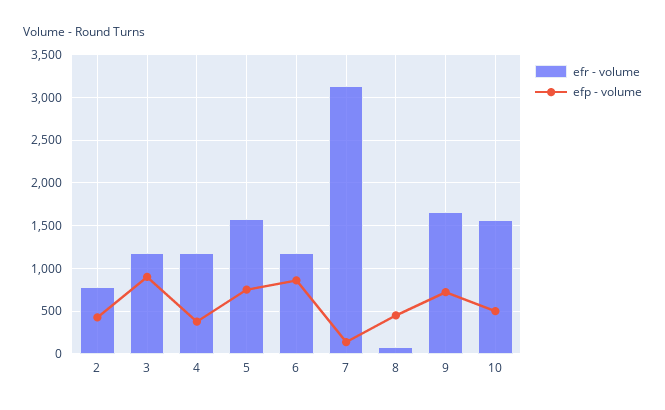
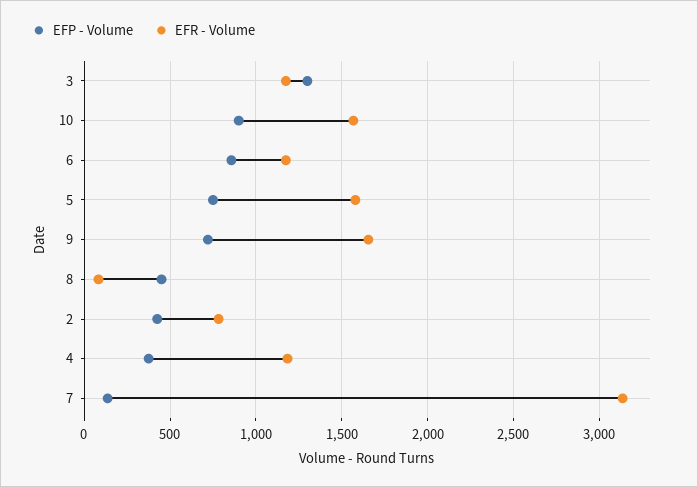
efp - volume, 3: 900 -> 1300
efp - volume, 10: 500 -> 900

